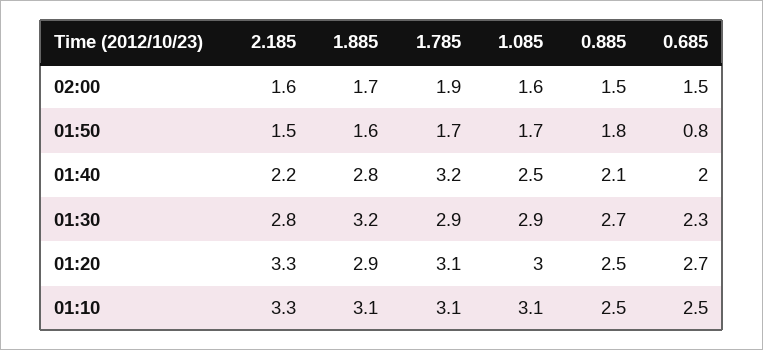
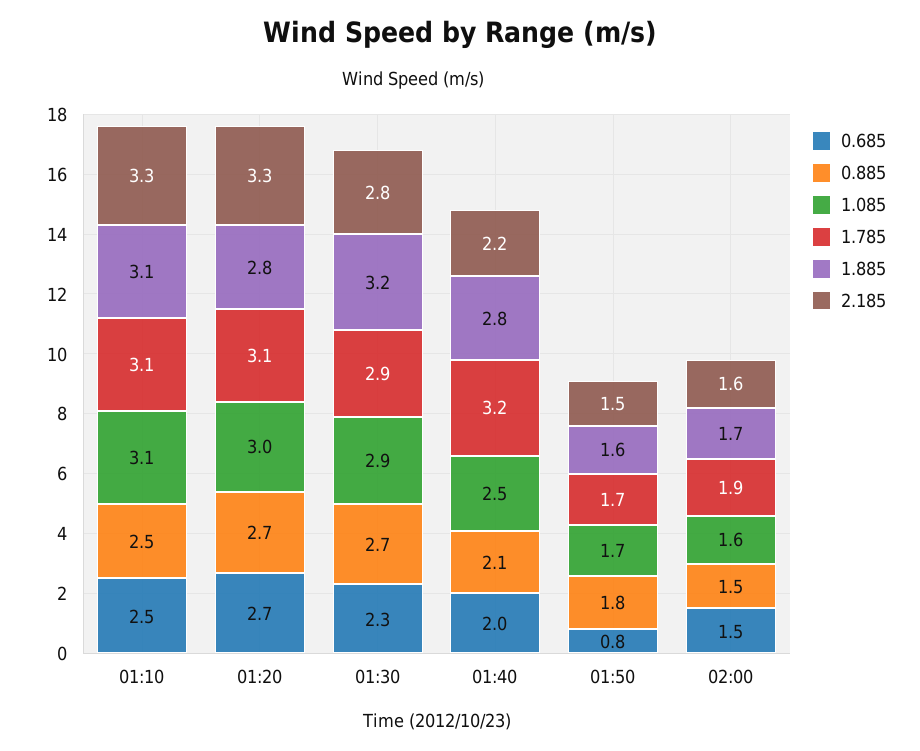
1.885, 01:20: 2.9 -> 2.8
0.885, 01:20: 2.5 -> 2.7

